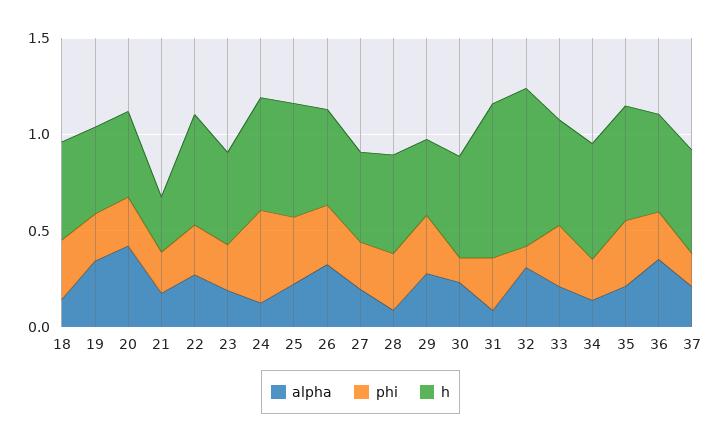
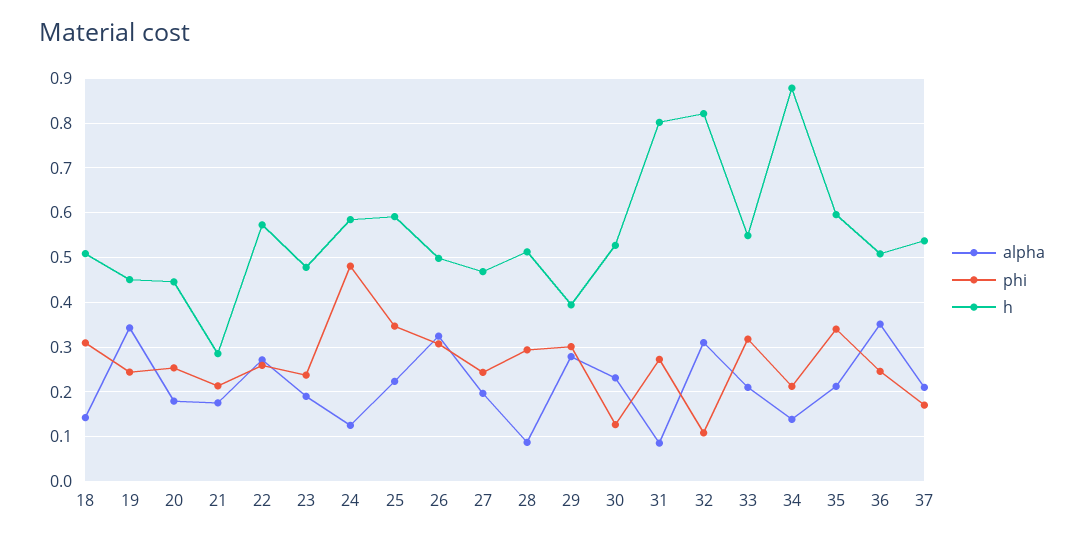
alpha, 20: 0.4 -> 0.18
h, 34: 0.6 -> 0.88

